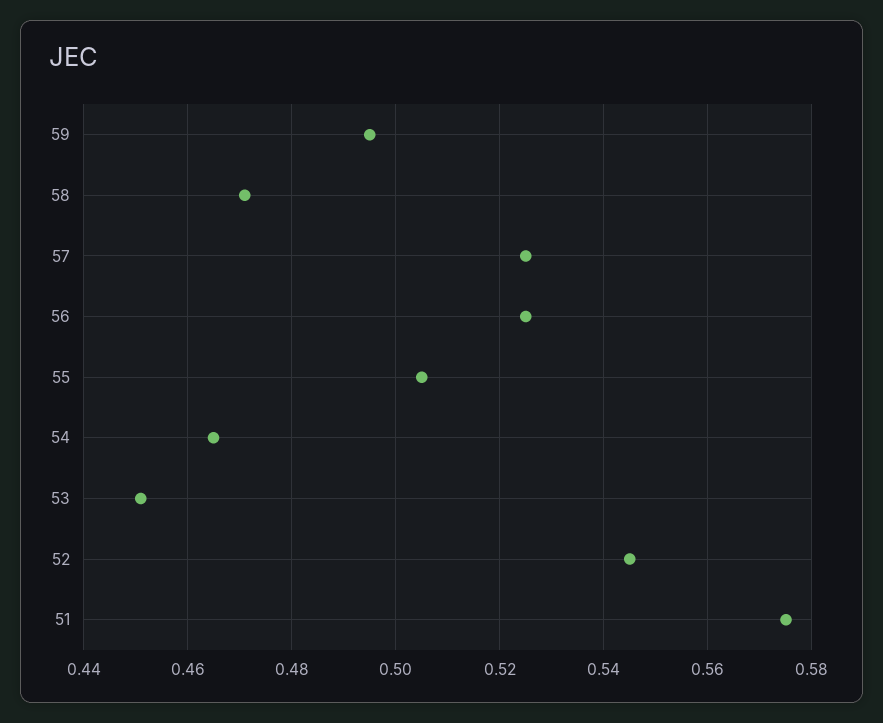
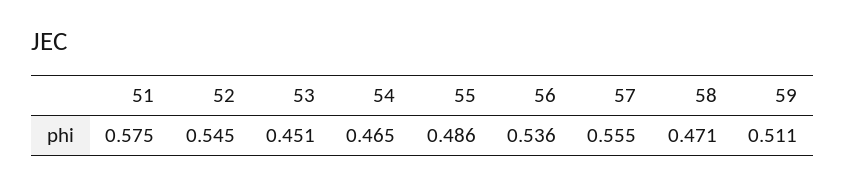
59: 0.495 -> 0.511
57: 0.525 -> 0.555
56: 0.525 -> 0.536
55: 0.505 -> 0.486

